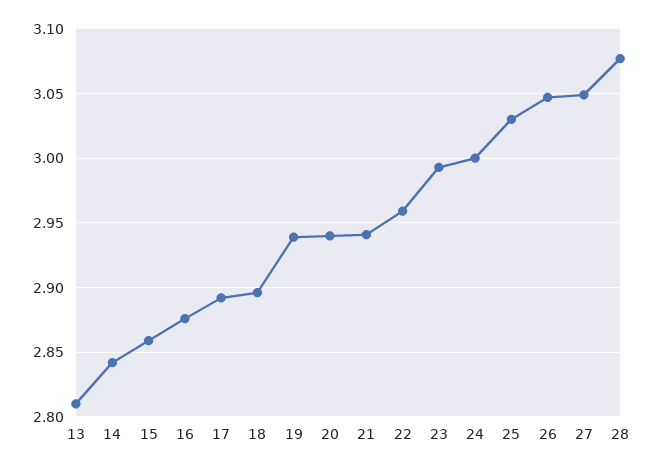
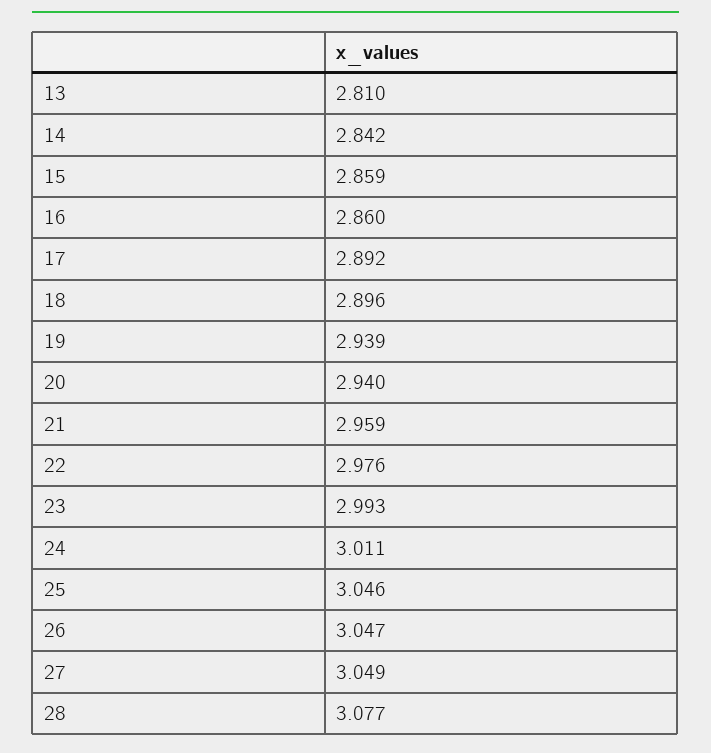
16: 2.875 -> 2.86
21: 2.94 -> 2.959
22: 2.96 -> 2.976
24: 3 -> 3.011
25: 3.03 -> 3.046

